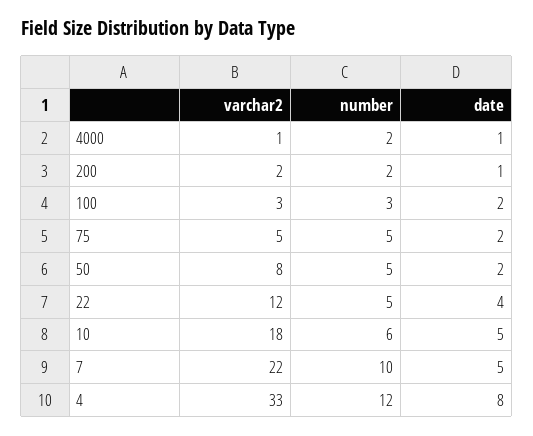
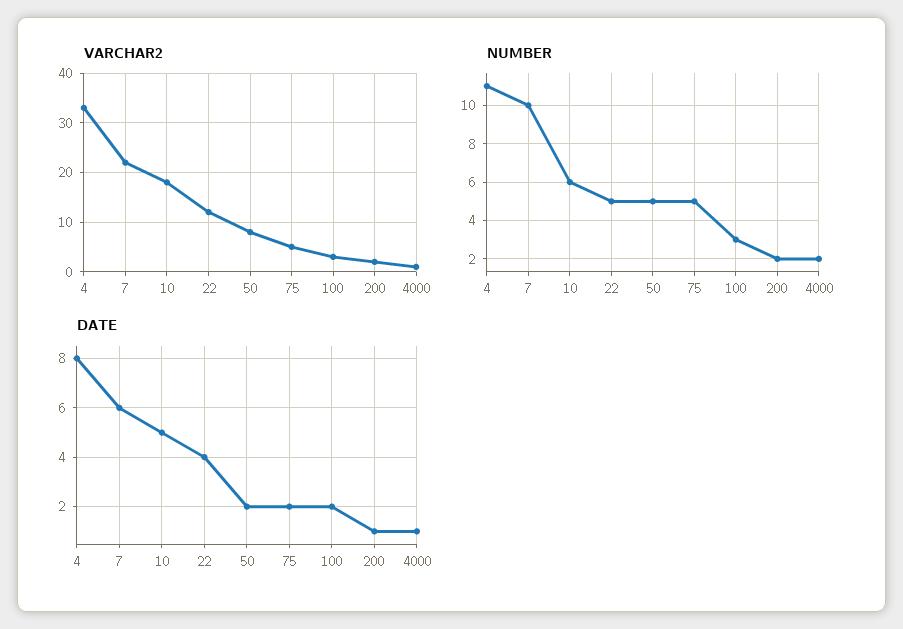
date, 7: 5 -> 6
number, 4: 12 -> 11

